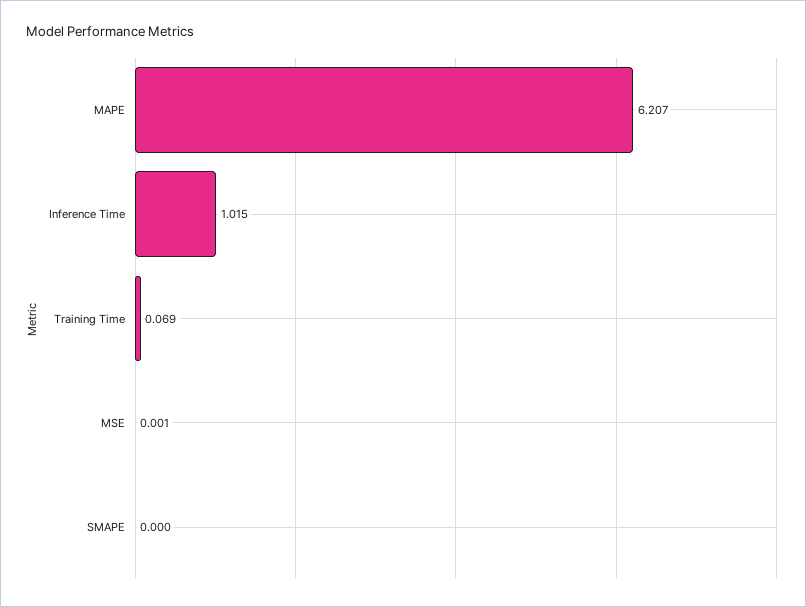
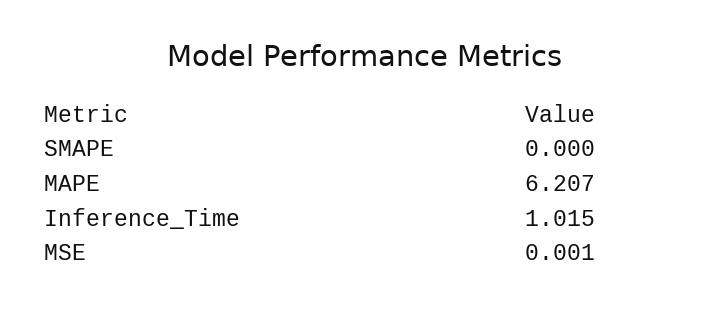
Training Time: 0.069 -> none

